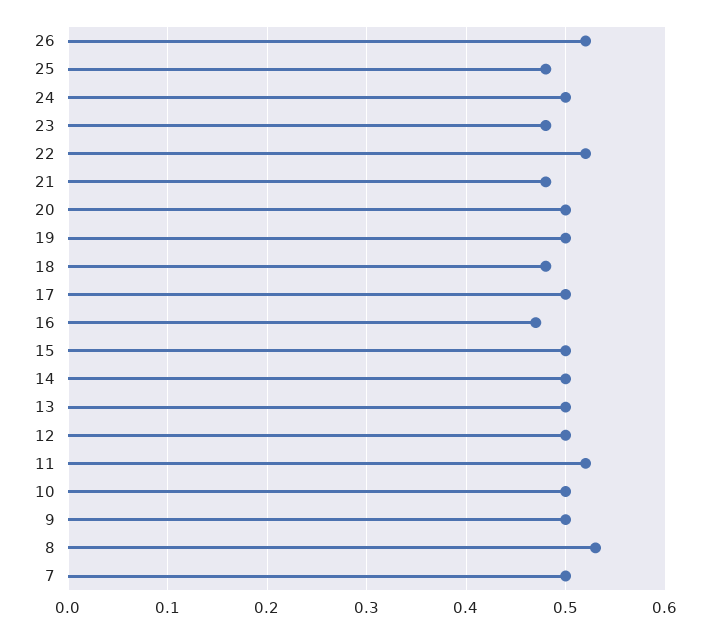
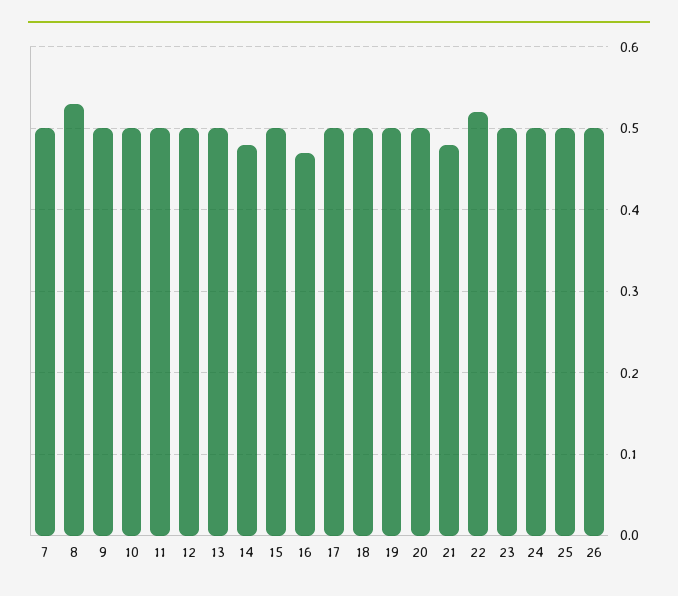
26: 0.52 -> 0.5
25: 0.48 -> 0.5
23: 0.48 -> 0.5
18: 0.48 -> 0.5
14: 0.5 -> 0.48
11: 0.52 -> 0.5

